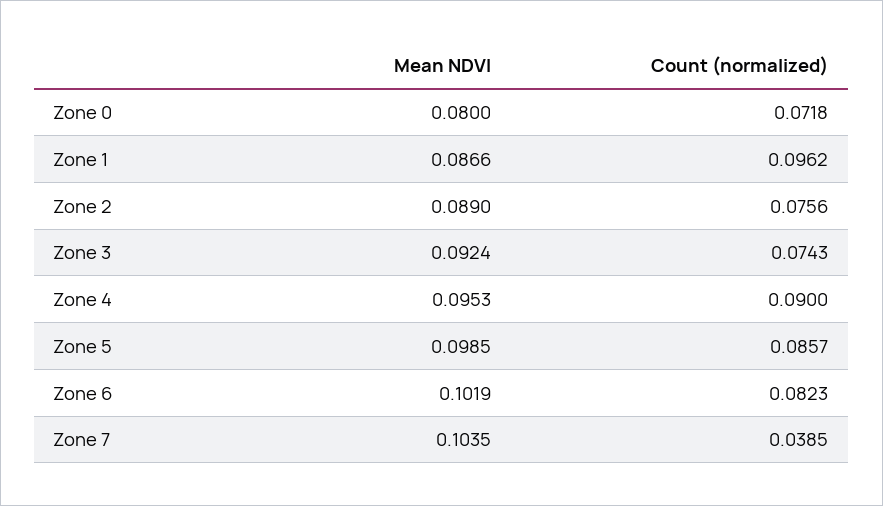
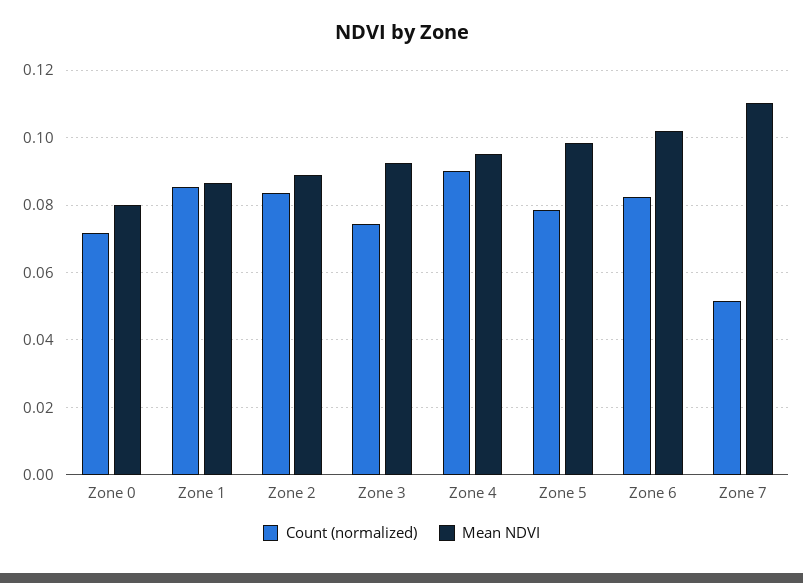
Count (normalized), Zone 1: 0.0962 -> 0.086
Count (normalized), Zone 2: 0.0756 -> 0.084
Count (normalized), Zone 5: 0.0857 -> 0.078
Mean NDVI, Zone 7: 0.1035 -> 0.11
Count (normalized), Zone 7: 0.0385 -> 0.052

